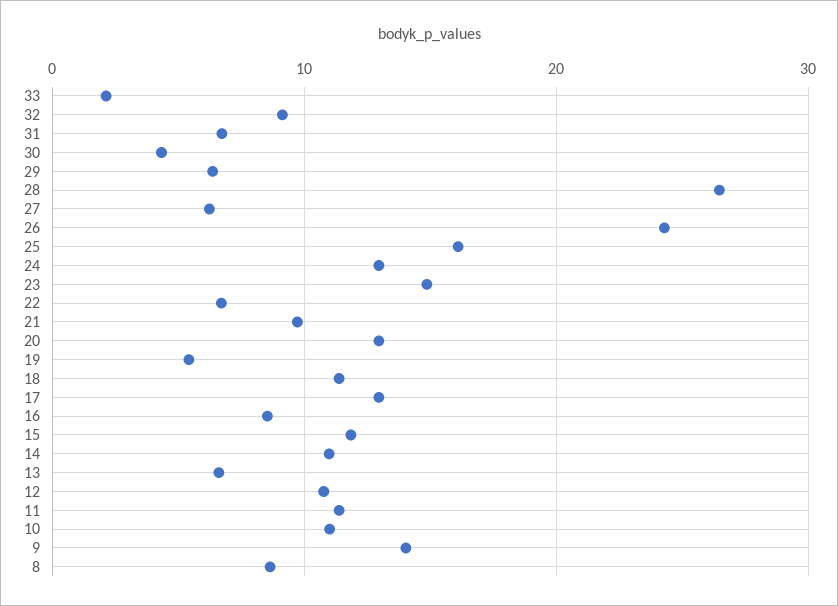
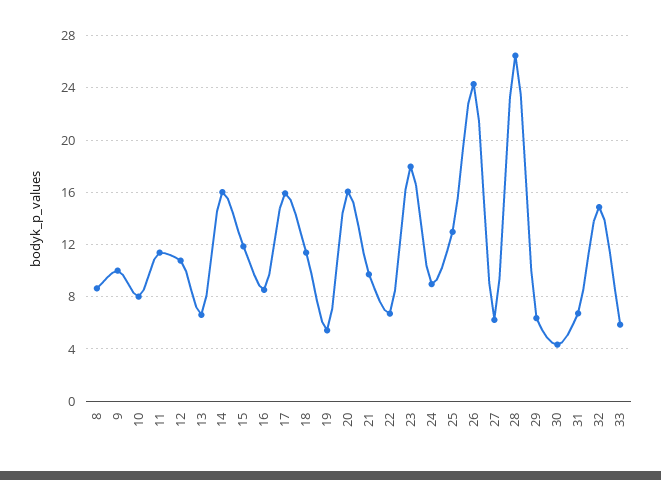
33: 2 -> 6
32: 9 -> 15
25: 16 -> 13
24: 13 -> 9
23: 15 -> 18
20: 13 -> 16
17: 13 -> 16
14: 11 -> 16
10: 11 -> 8
9: 14 -> 10

